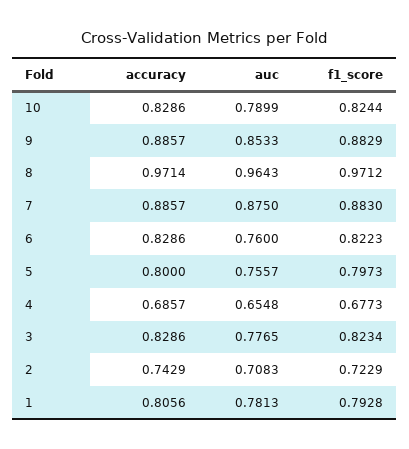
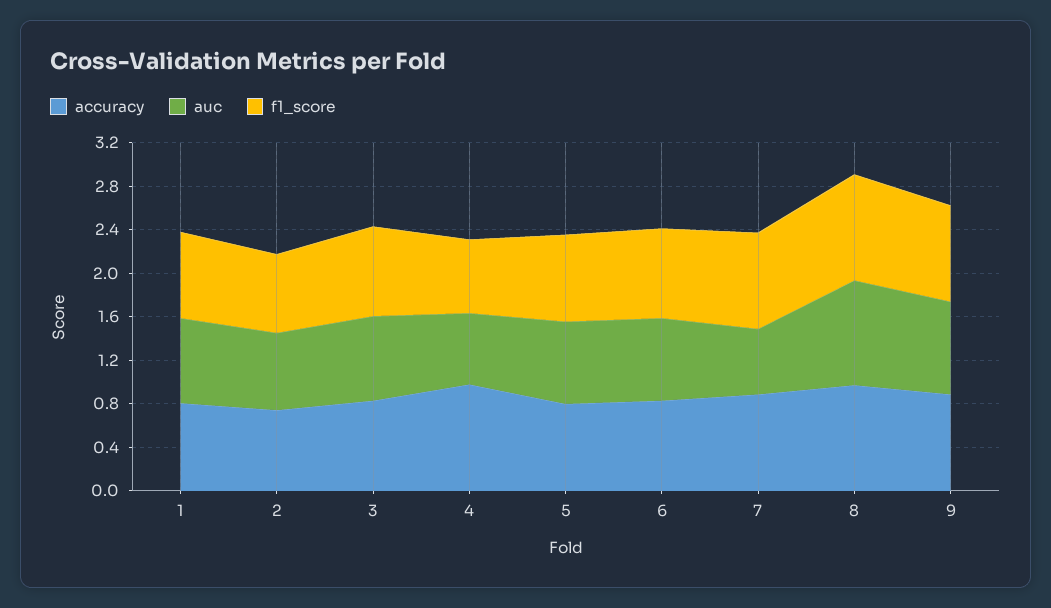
accuracy, 10: 0.8286 -> none
auc, 10: 0.7899 -> none
f1_score, 10: 0.8244 -> none
auc, 7: 0.875 -> 0.6
accuracy, 4: 0.6857 -> 1

